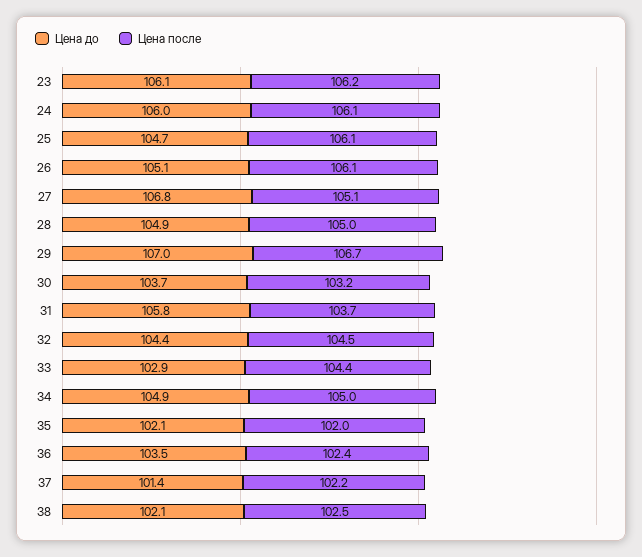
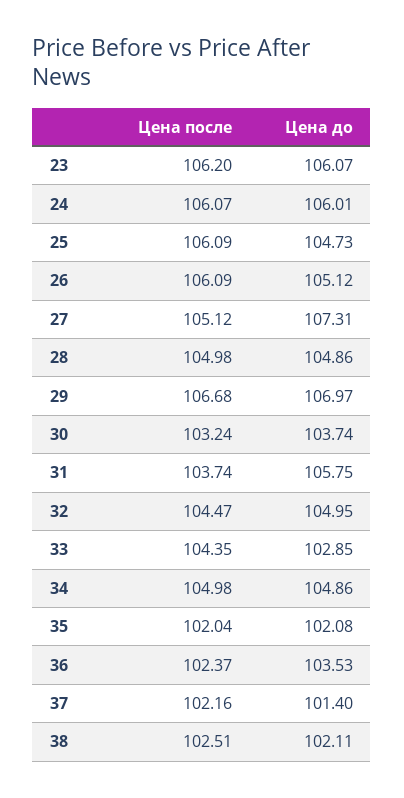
Цена до, 27: 106.8 -> 107.31
Цена до, 32: 104.4 -> 104.95

